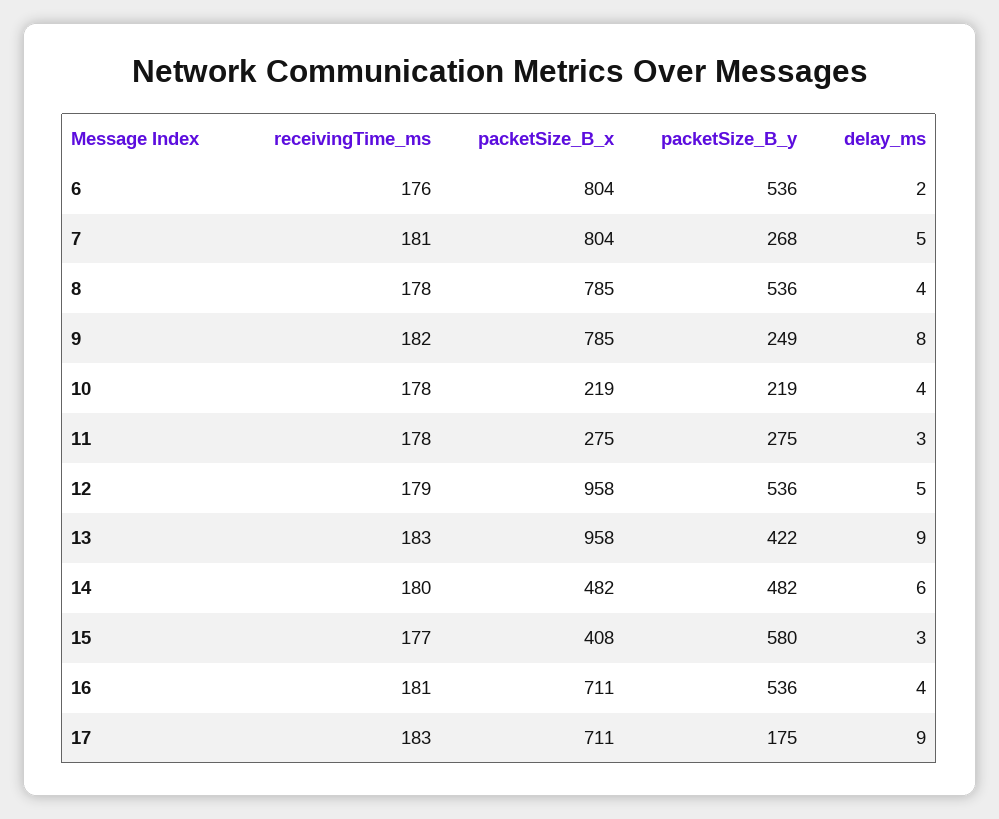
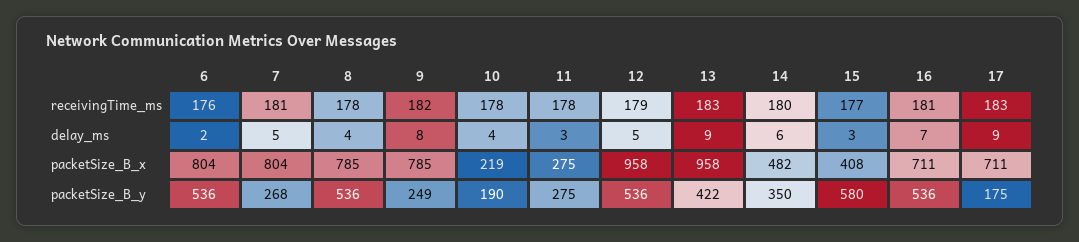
packetSize_B_y, 10: 219 -> 190
packetSize_B_y, 14: 482 -> 350
delay_ms, 16: 4 -> 7

